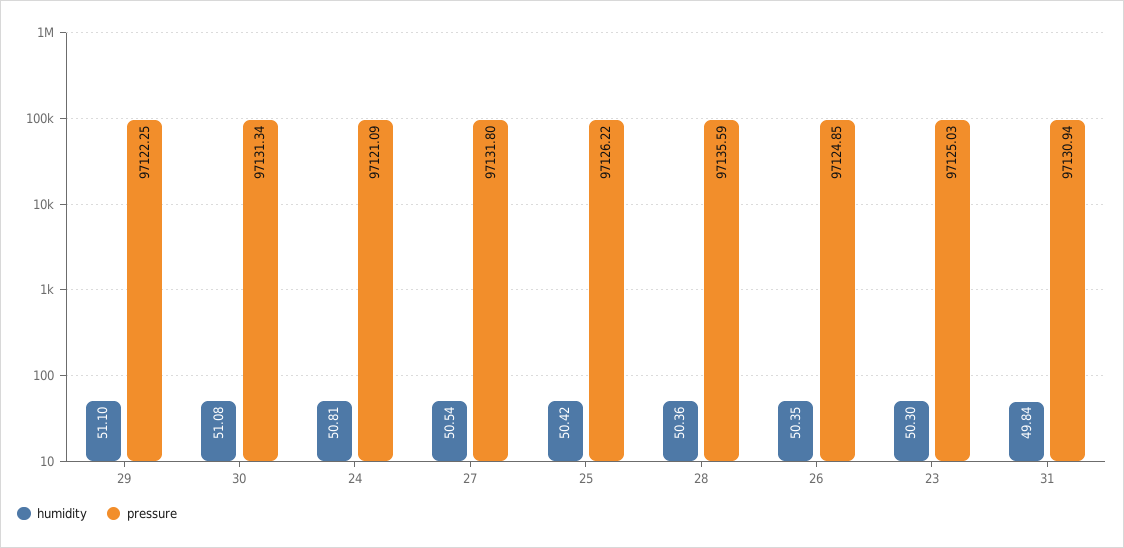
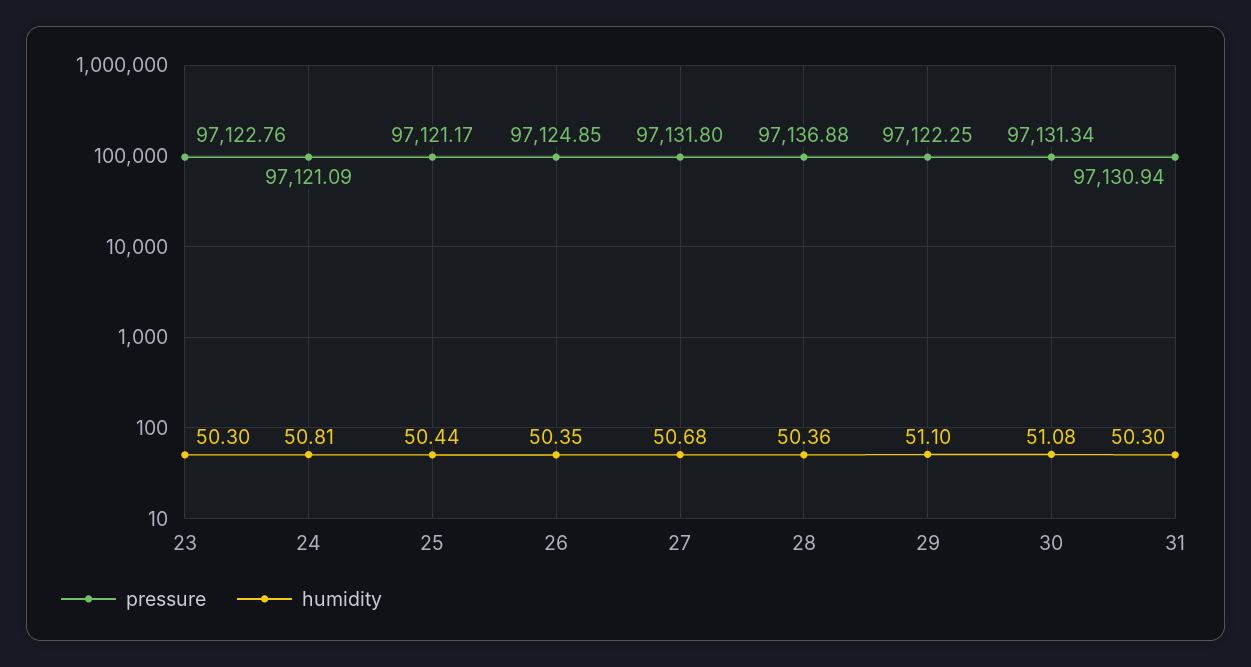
humidity, 27: 50.54 -> 50.68
humidity, 25: 50.42 -> 50.44
pressure, 25: 97126.22 -> 97121.17
pressure, 28: 97135.59 -> 97136.88
pressure, 23: 97125.03 -> 97122.76
humidity, 31: 49.84 -> 50.3

